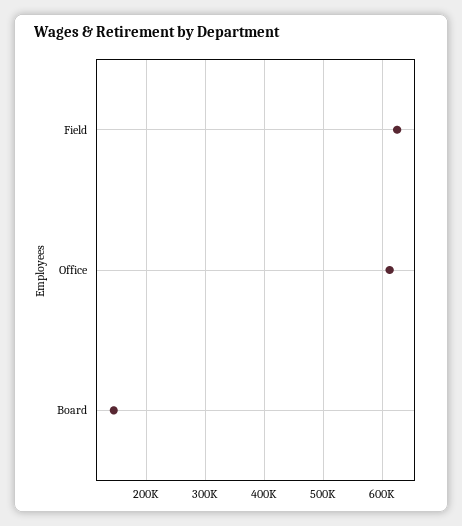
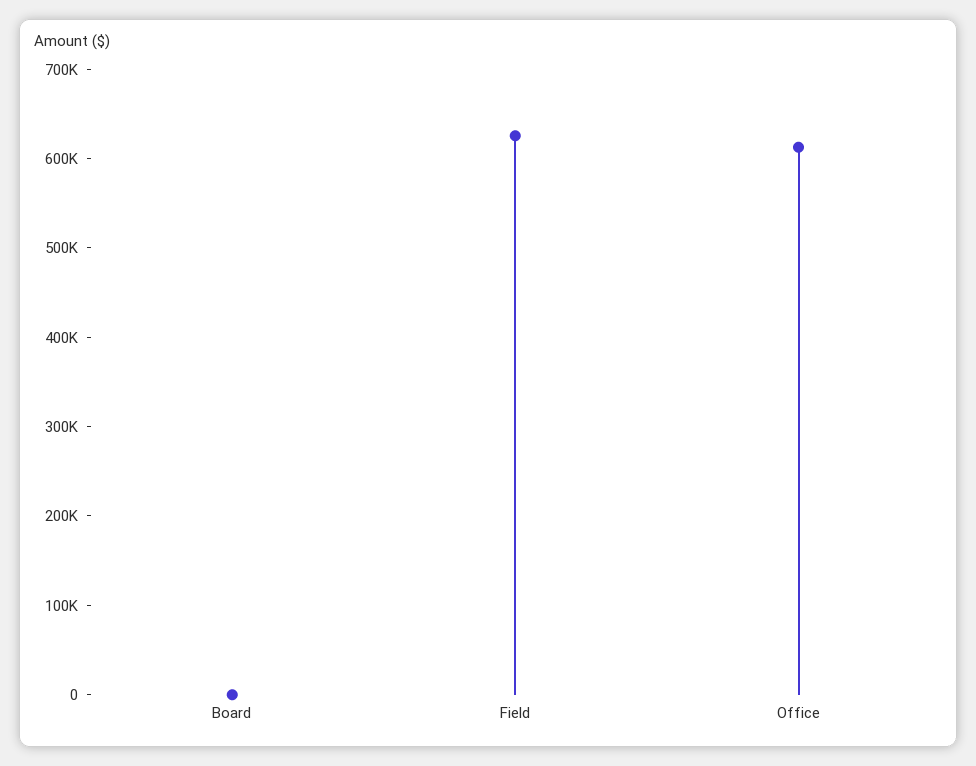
Board: 140000 -> 0

